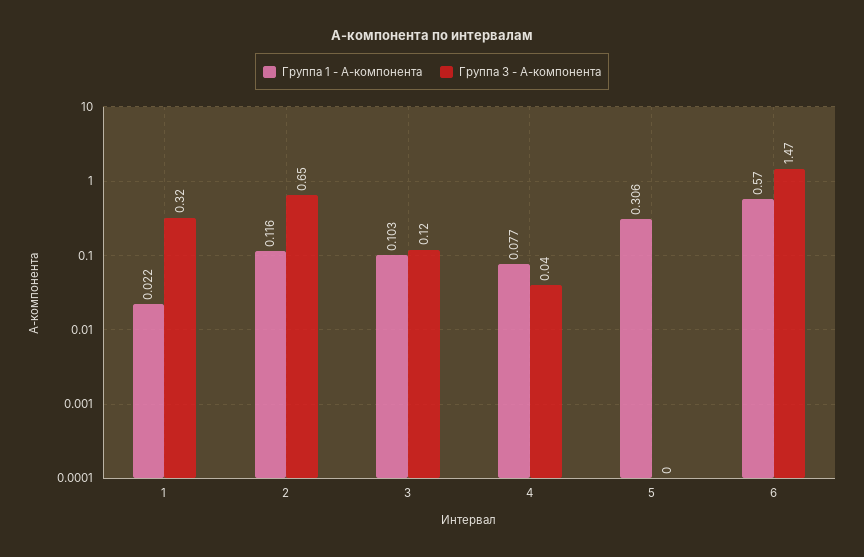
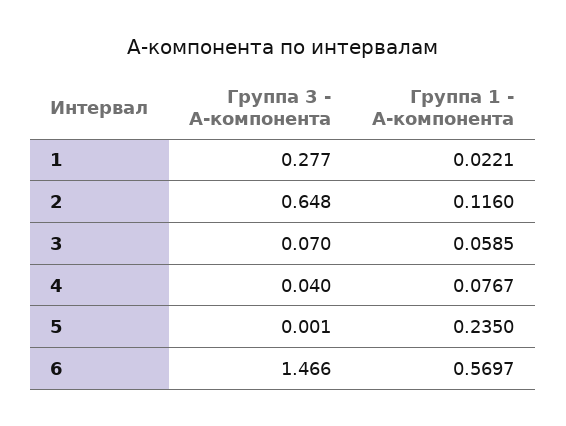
Группа 3 - A-компонента, 1: 0.32 -> 0.277
Группа 1 - A-компонента, 3: 0.103 -> 0.0585
Группа 3 - A-компонента, 3: 0.12 -> 0.07
Группа 1 - A-компонента, 5: 0.306 -> 0.235

